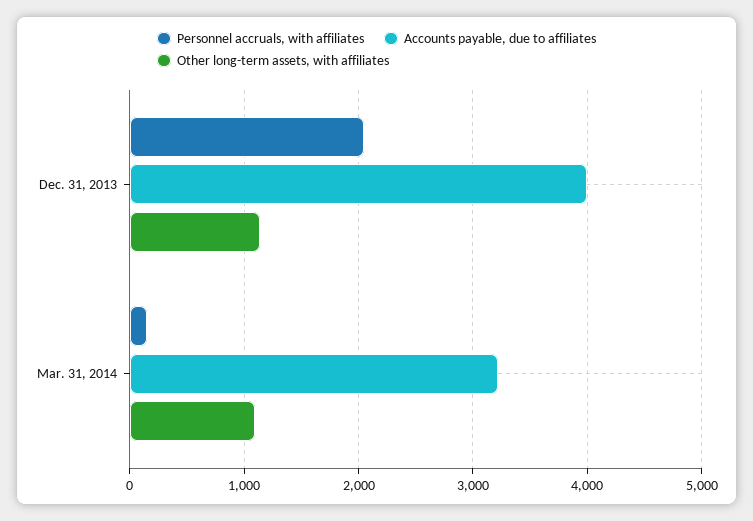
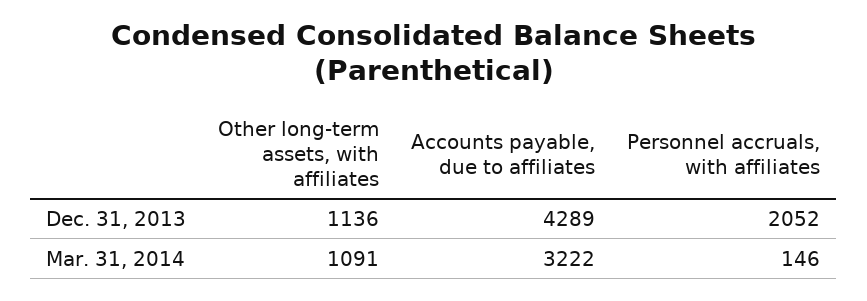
Accounts payable, due to affiliates, Dec. 31, 2013: 4000 -> 4289

